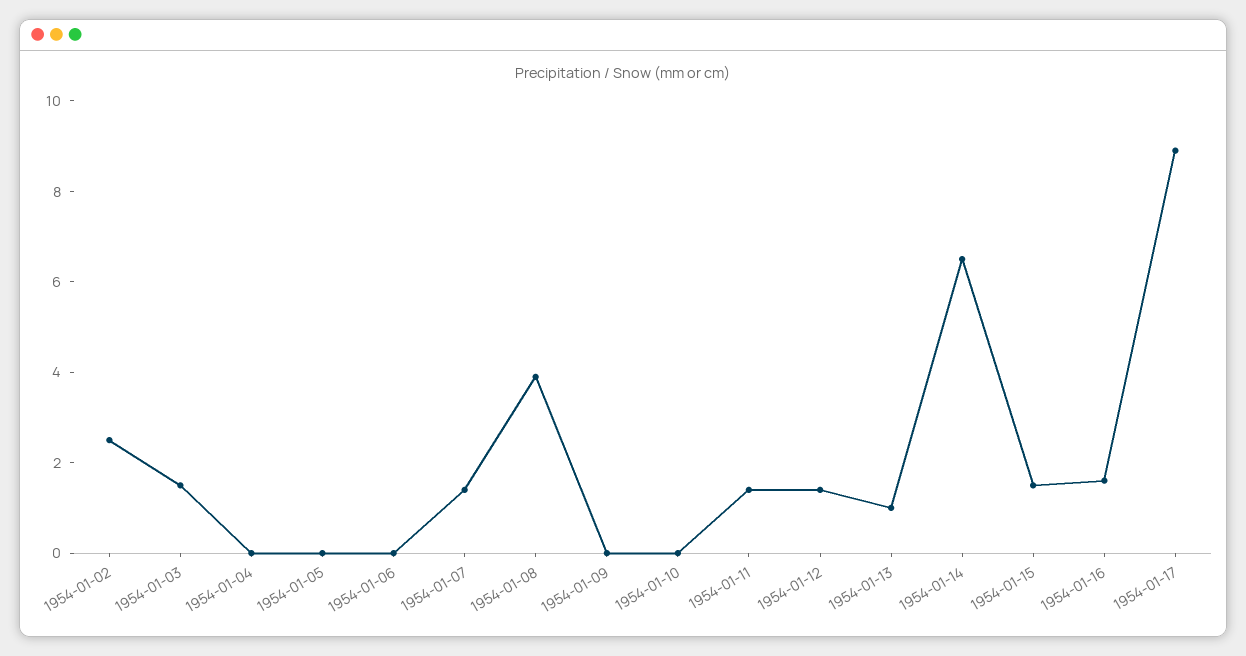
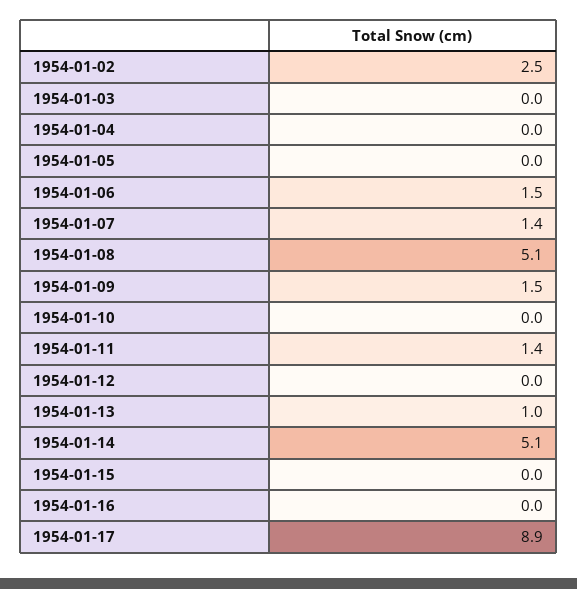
1954-01-03: 1.5 -> 0
1954-01-06: 0 -> 1.5
1954-01-08: 4 -> 5.1
1954-01-09: 0 -> 1.5
1954-01-12: 1.5 -> 0
1954-01-14: 6.5 -> 5.1
1954-01-15: 1.5 -> 0
1954-01-16: 1.5 -> 0

